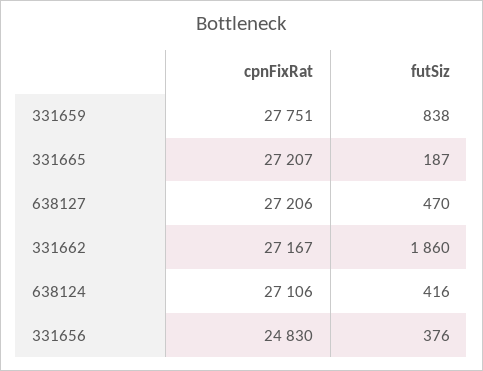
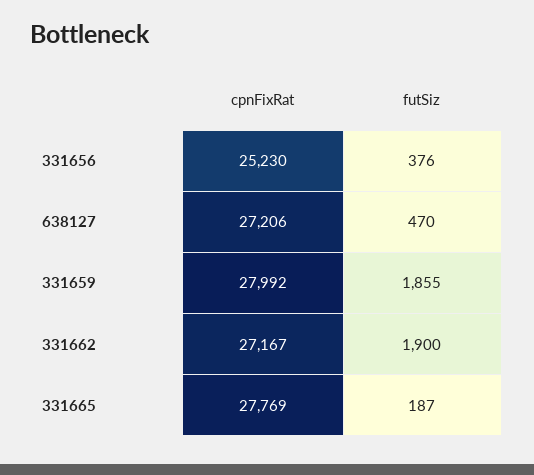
cpnFixRat, 331659: 27751 -> 27992
futSiz, 331659: 838 -> 1855
cpnFixRat, 331665: 27207 -> 27769
futSiz, 331662: 1860 -> 1900
cpnFixRat, 638124: 27106 -> none
futSiz, 638124: 416 -> none
cpnFixRat, 331656: 24830 -> 25230

